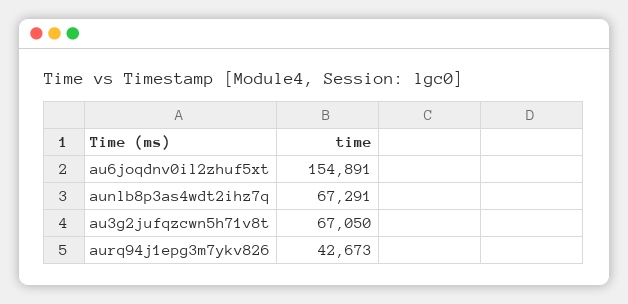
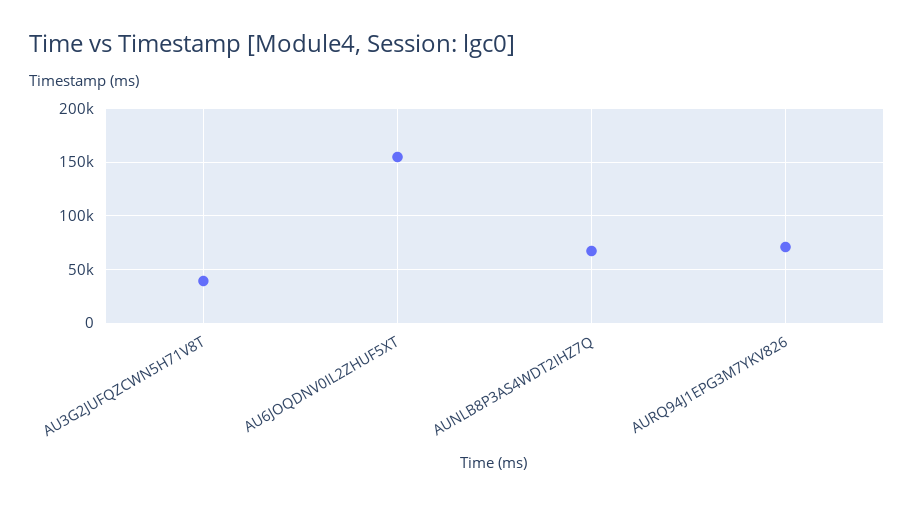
au3g2jufqzcwn5h71v8t: 67050 -> 40000
aurq94j1epg3m7ykv826: 42673 -> 70000

